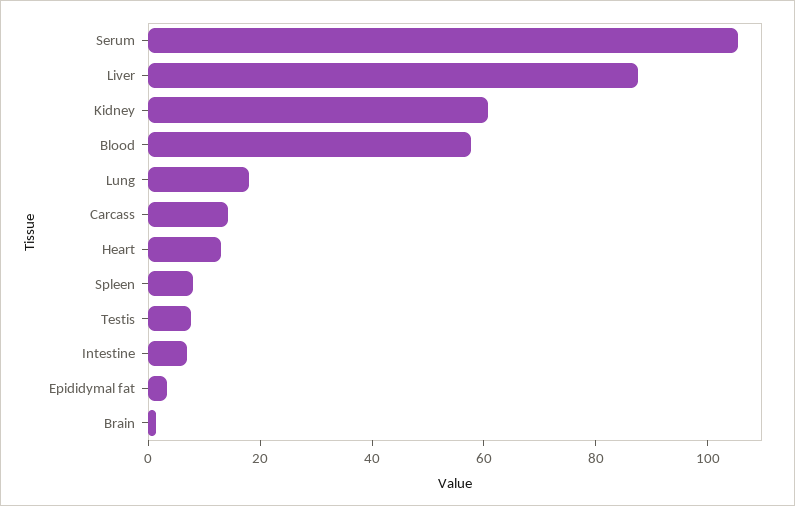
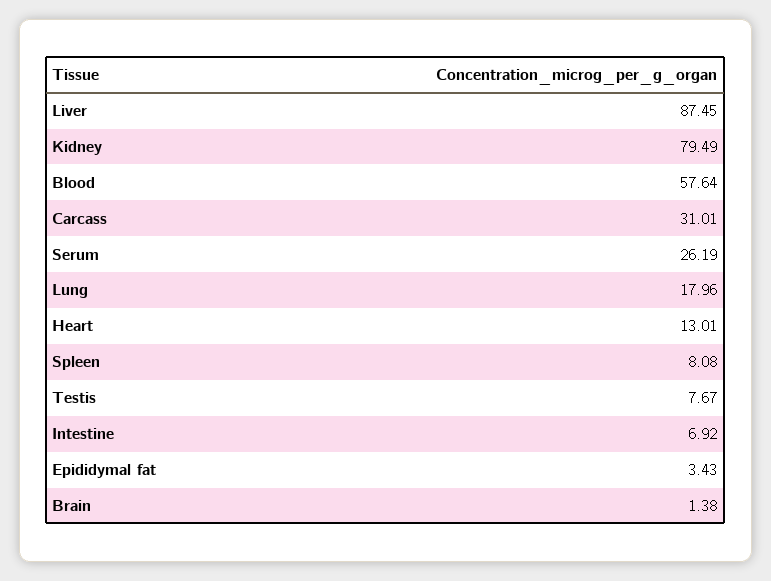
Serum: 105 -> 26.19
Kidney: 60 -> 79.49
Carcass: 15 -> 31.01

